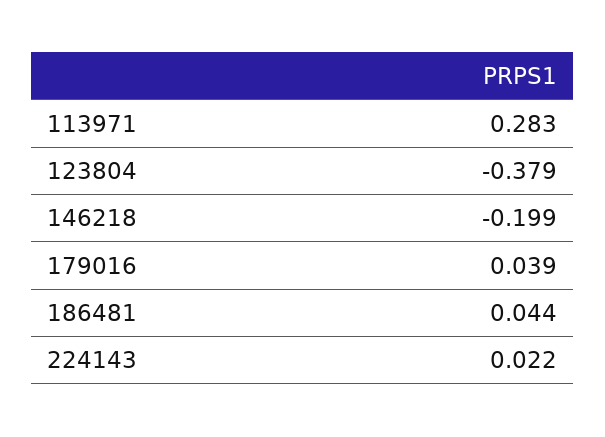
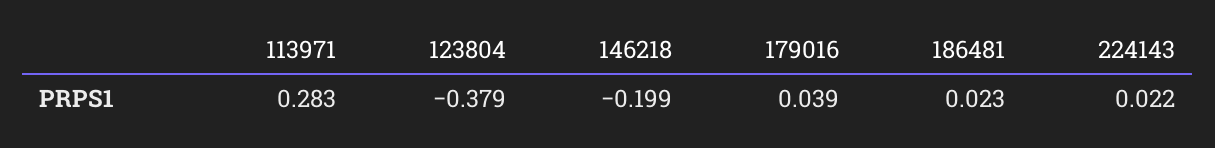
186481: 0.044 -> 0.023

